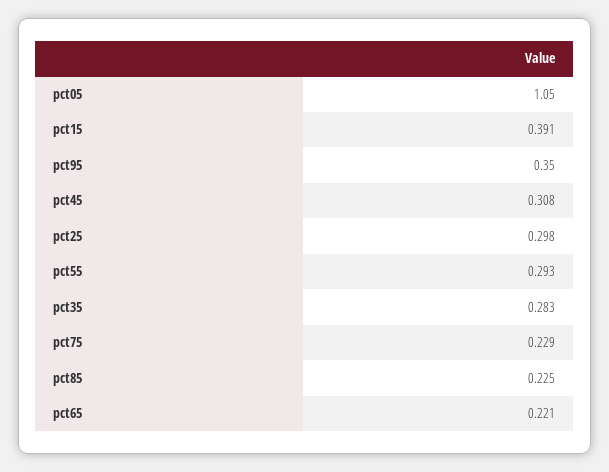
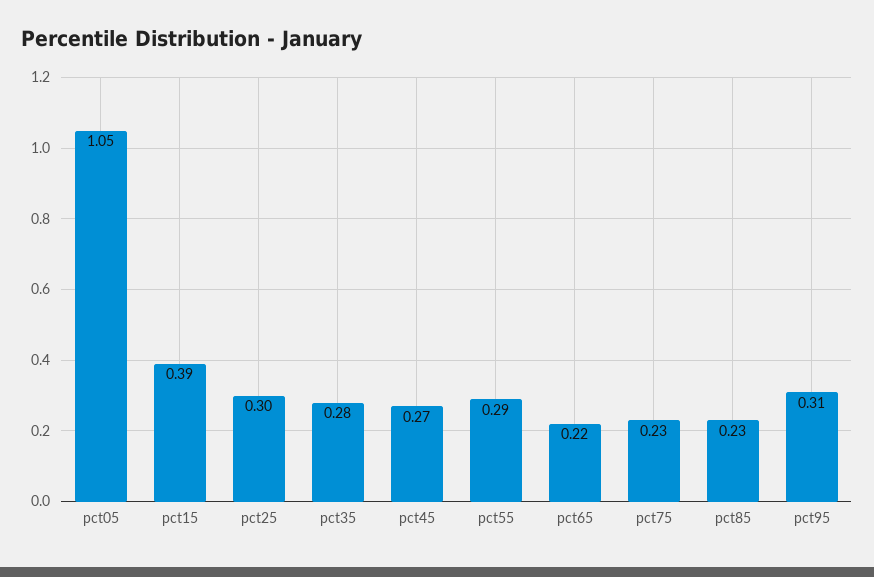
pct95: 0.35 -> 0.31
pct45: 0.308 -> 0.27

